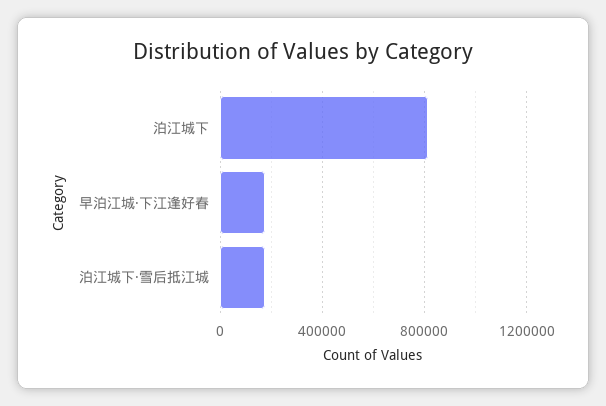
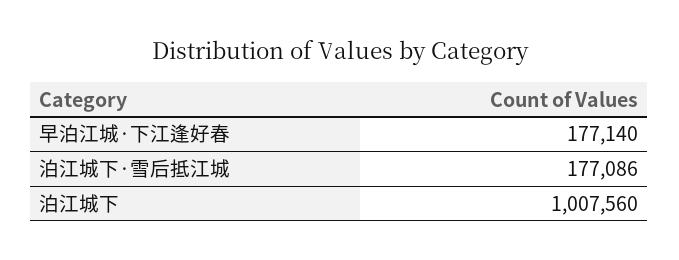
泊江城下: 800000 -> 1007560

